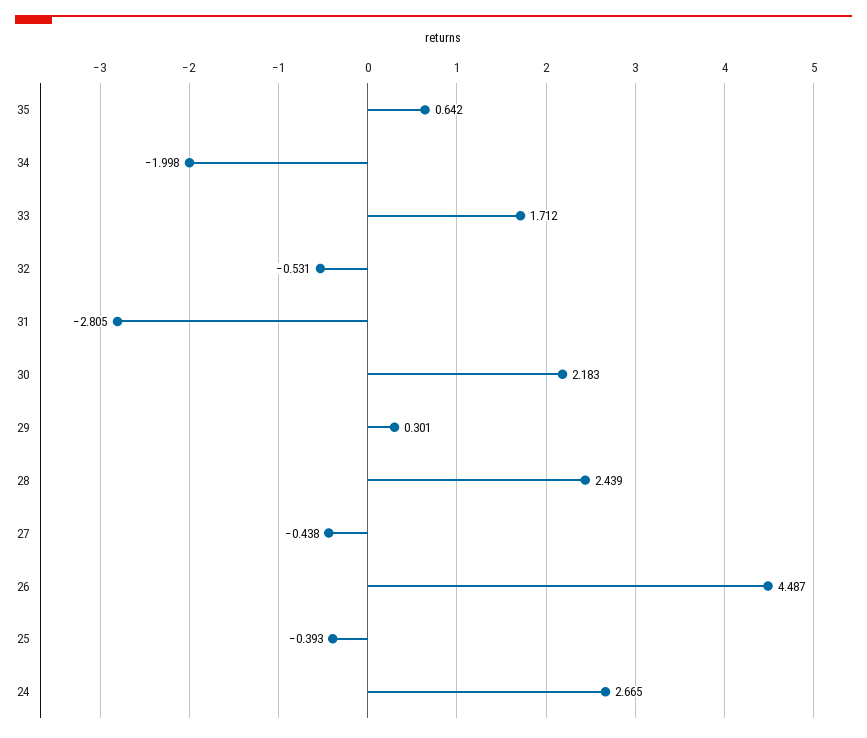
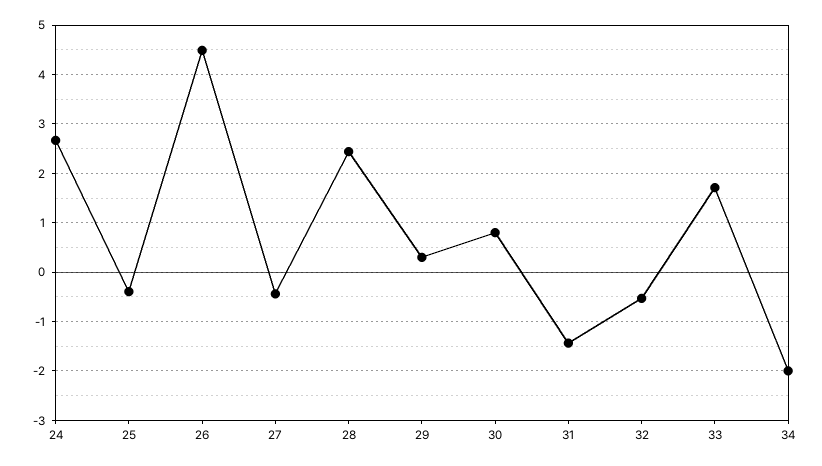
35: 0.642 -> none
31: -2.805 -> -1.4
30: 2.183 -> 0.8

